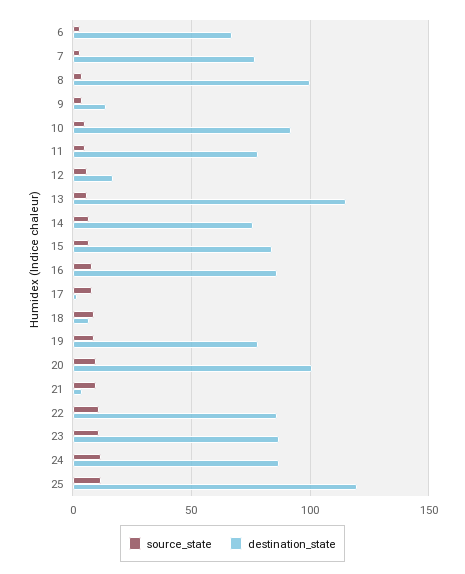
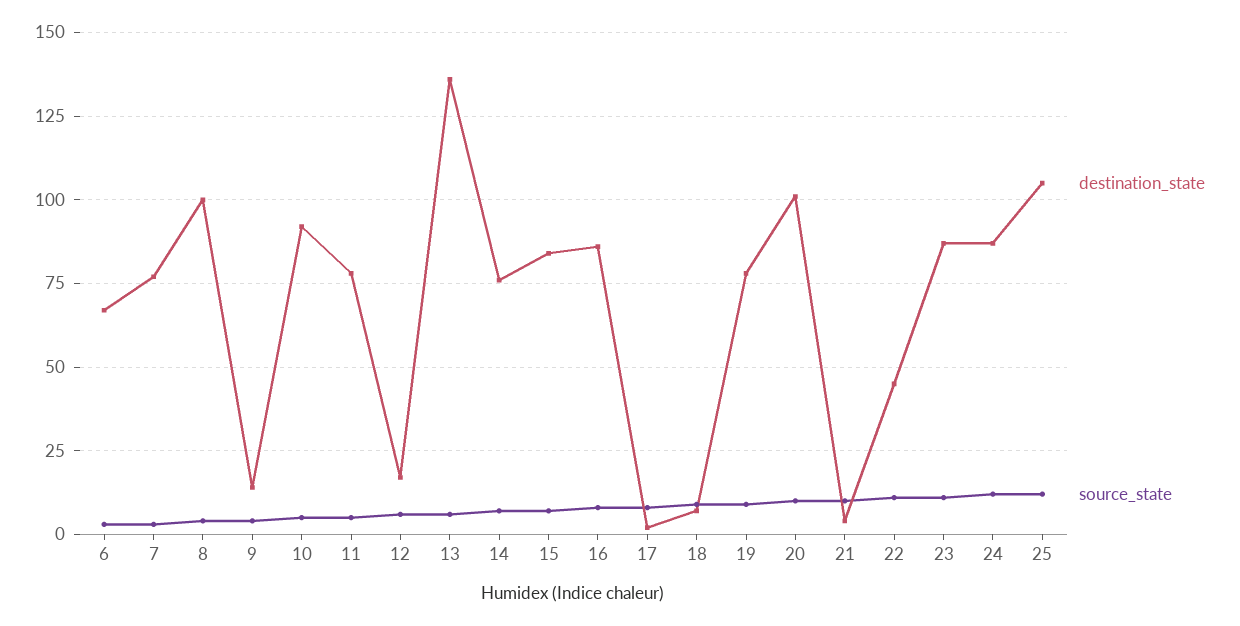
destination_state, 13: 115 -> 135
destination_state, 22: 85 -> 45
destination_state, 25: 120 -> 105

